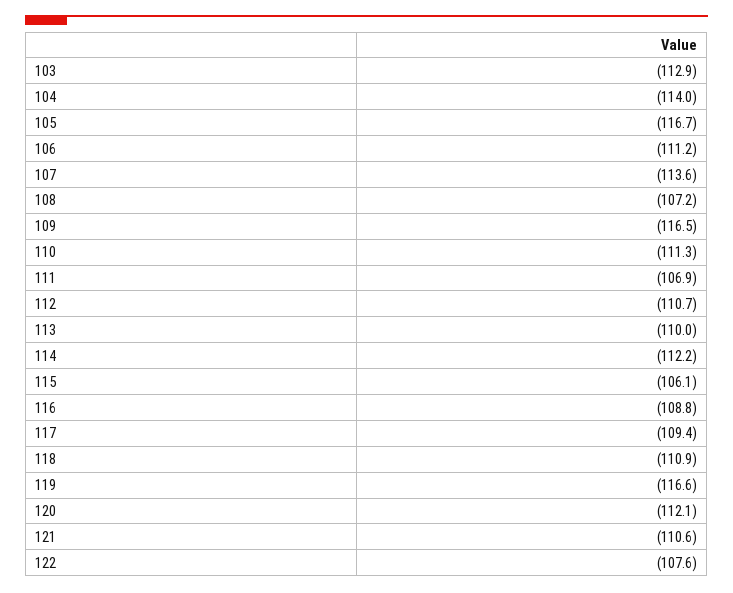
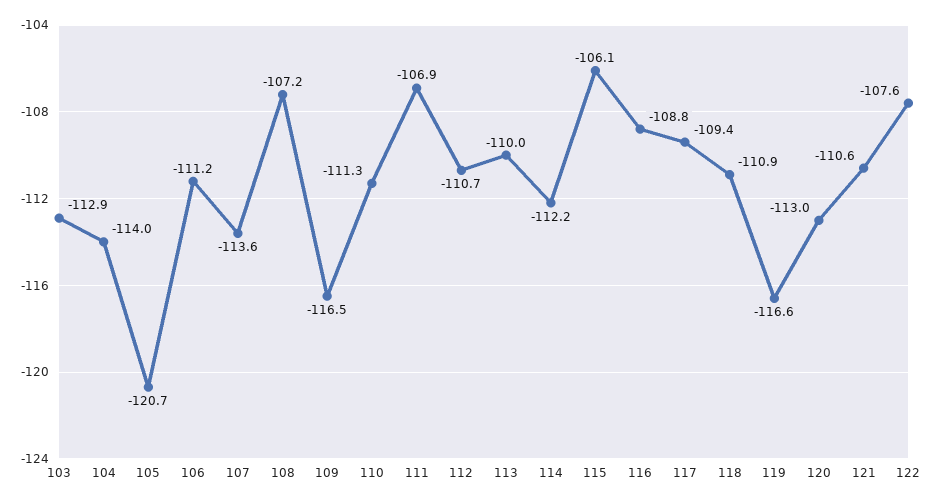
105: -116.7 -> -120.7
120: -112.1 -> -113

